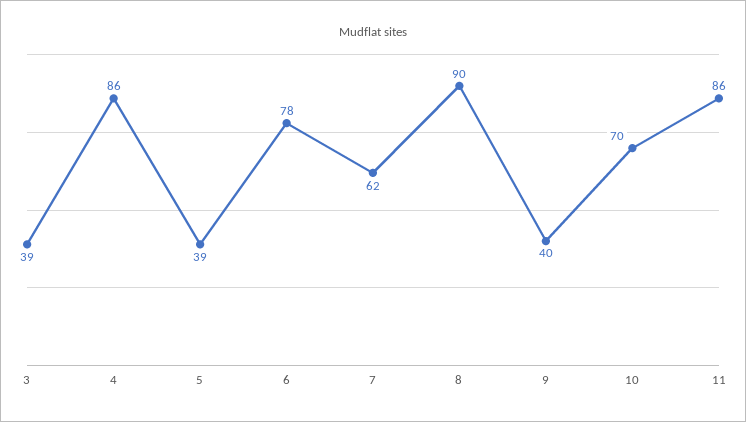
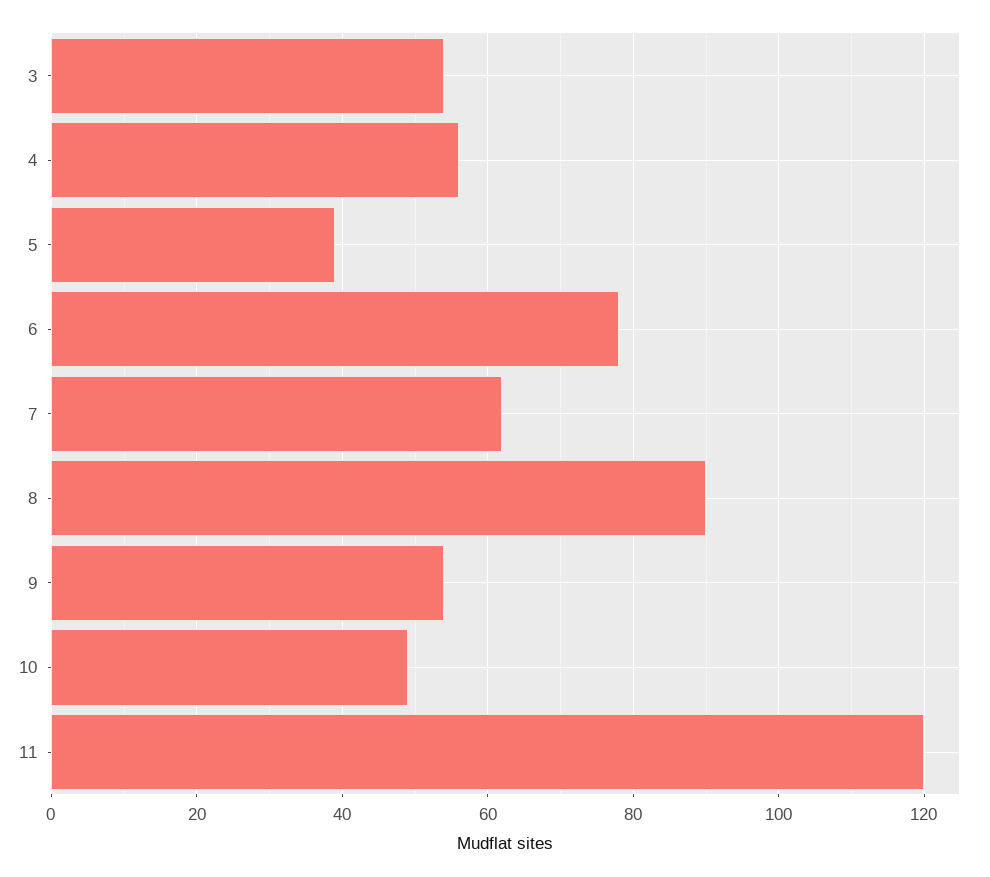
3: 39 -> 55
4: 86 -> 55
9: 40 -> 55
10: 70 -> 50
11: 86 -> 120

